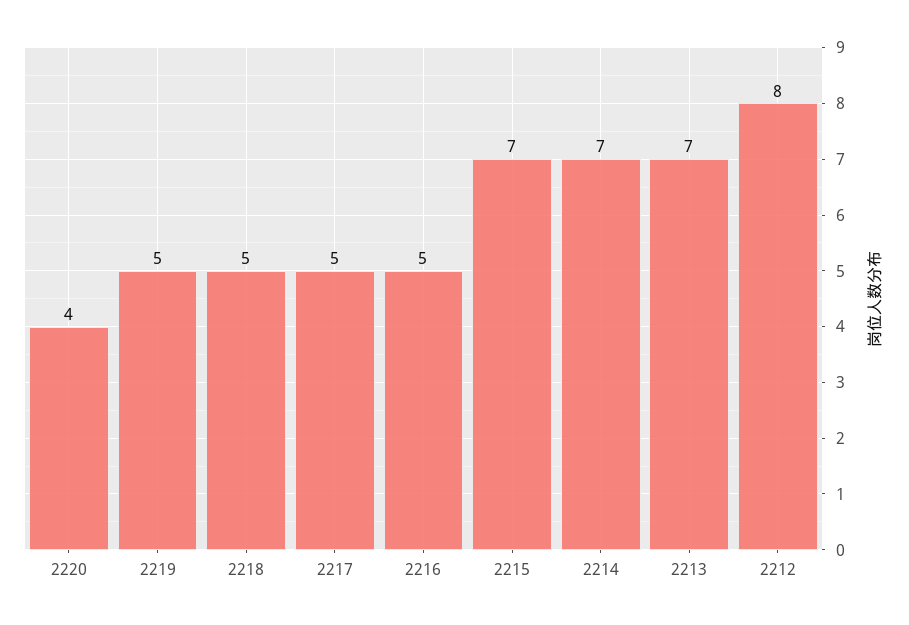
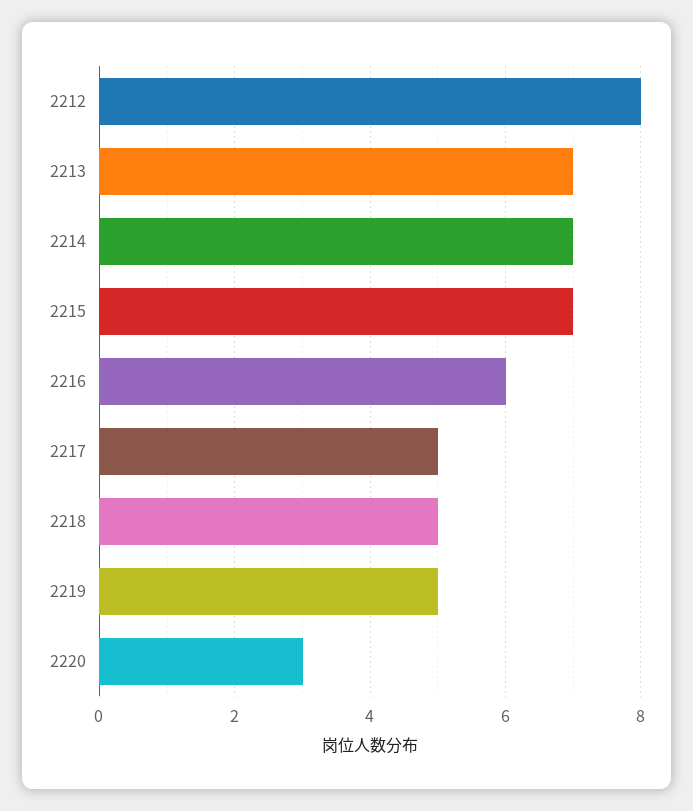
2220: 4 -> 3
2216: 5 -> 6

